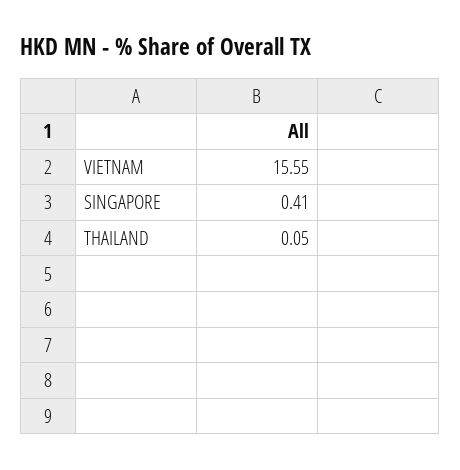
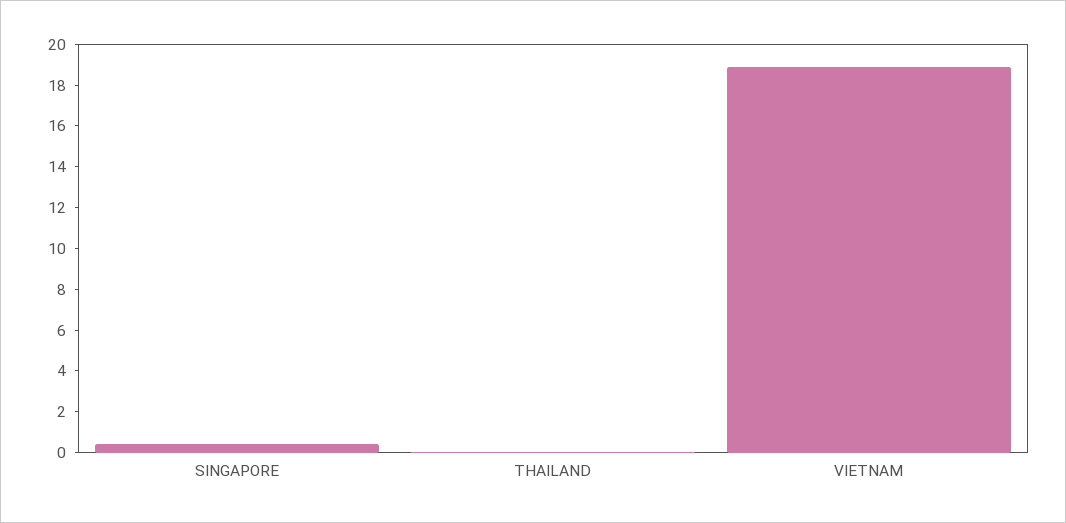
VIETNAM: 15.55 -> 19

